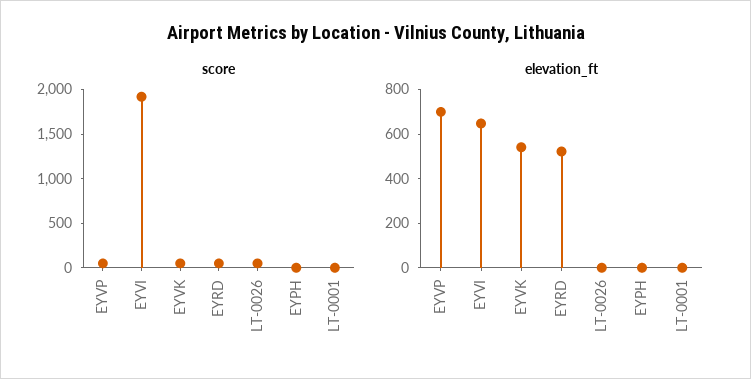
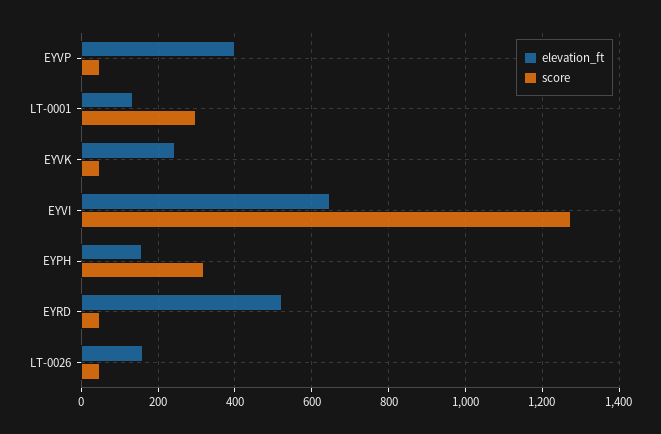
score, EYVI: 1900 -> 1280
score, EYPH: 0 -> 320
score, LT-0001: 0 -> 300
elevation_ft, EYVP: 700 -> 400
elevation_ft, EYVK: 550 -> 240
elevation_ft, LT-0026: 0 -> 160
elevation_ft, EYPH: 0 -> 160
elevation_ft, LT-0001: 0 -> 140

